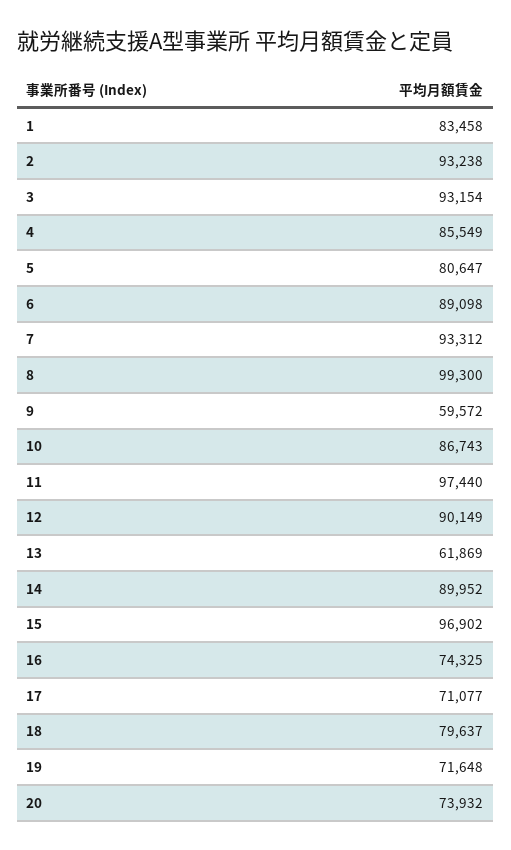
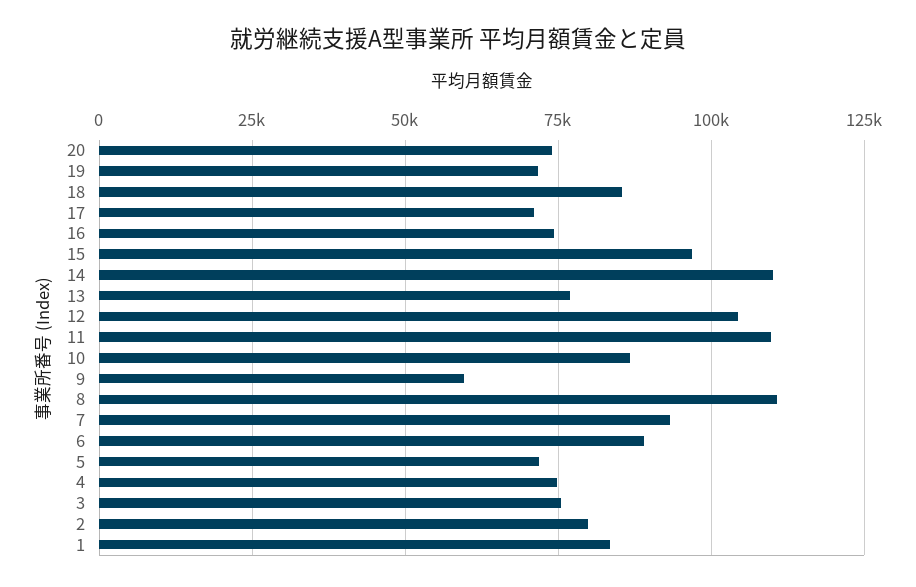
2: 93238 -> 80000
3: 93154 -> 75000
4: 85549 -> 75000
5: 80647 -> 72500
8: 99300 -> 110000
11: 97440 -> 110000
12: 90149 -> 105000
13: 61869 -> 77500
14: 89952 -> 110000
18: 79637 -> 85000

